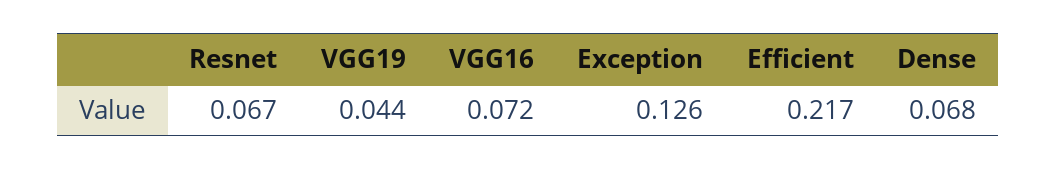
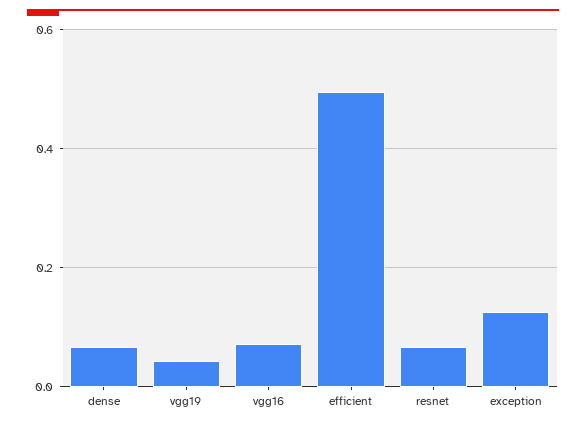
Efficient: 0.217 -> 0.5

